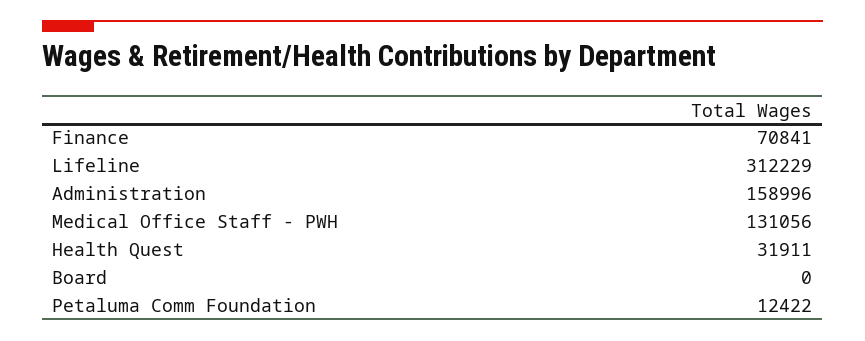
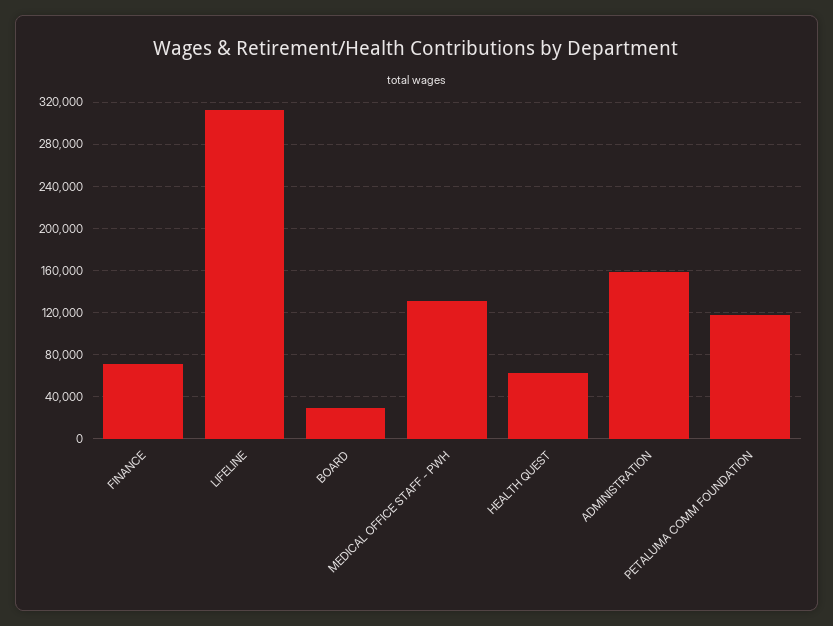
Health Quest: 31911 -> 60000
Board: 0 -> 30000
Petaluma Comm Foundation: 12422 -> 120000

